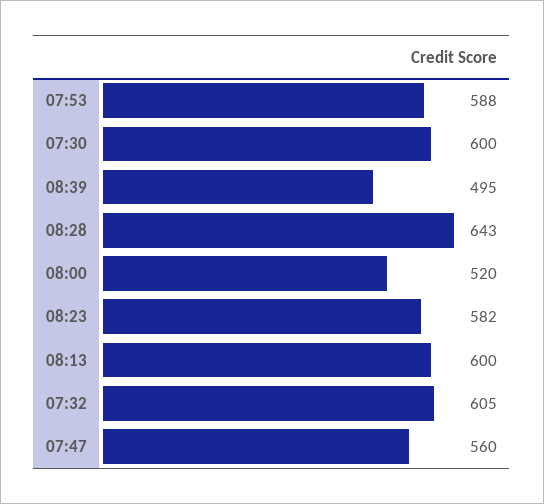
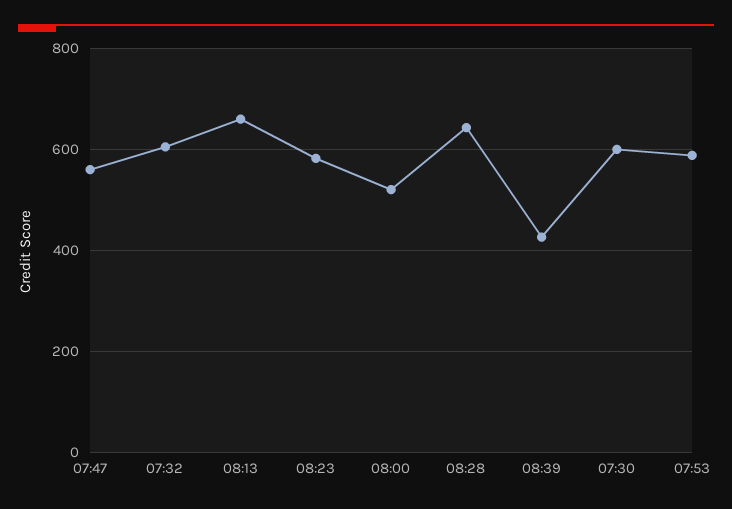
08:39: 495 -> 420
08:13: 600 -> 660

